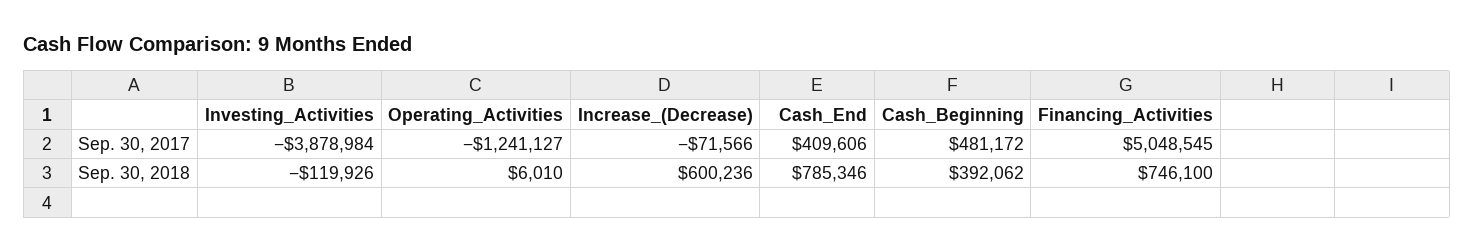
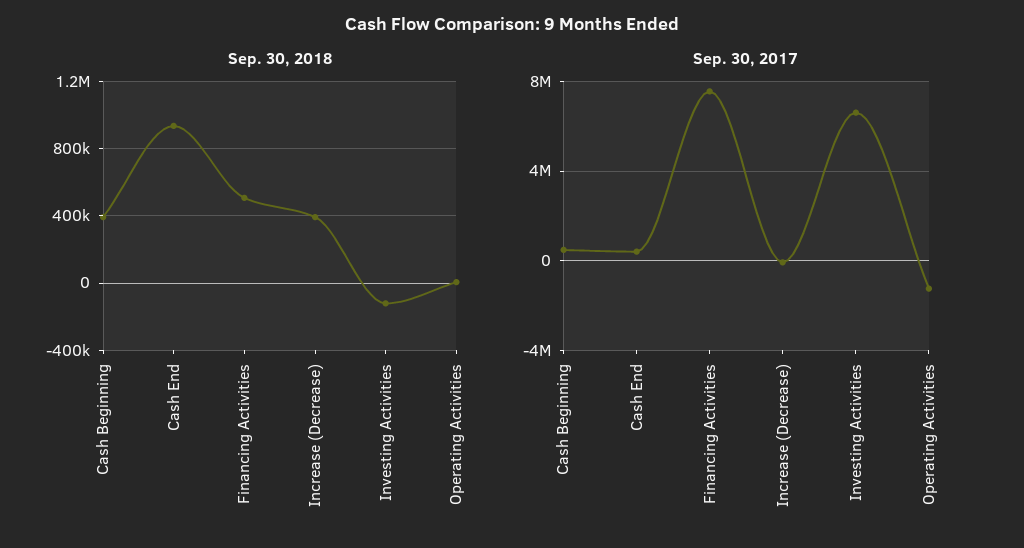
Sep. 30, 2017, Investing_Activities: -3878984 -> 6500000
Sep. 30, 2017, Financing_Activities: 5048545 -> 7500000
Sep. 30, 2018, Increase_(Decrease): 600236 -> 400000
Sep. 30, 2018, Cash_End: 785346 -> 950000
Sep. 30, 2018, Financing_Activities: 746100 -> 500000

